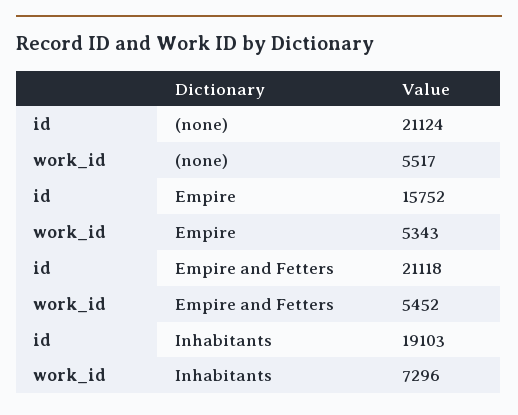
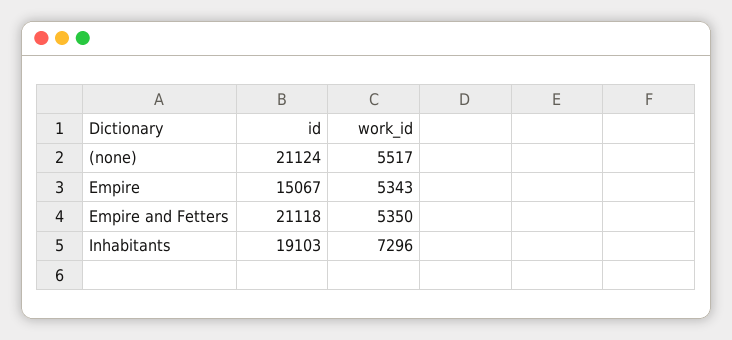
id, Empire: 15752 -> 15067
work_id, Empire and Fetters: 5452 -> 5350

